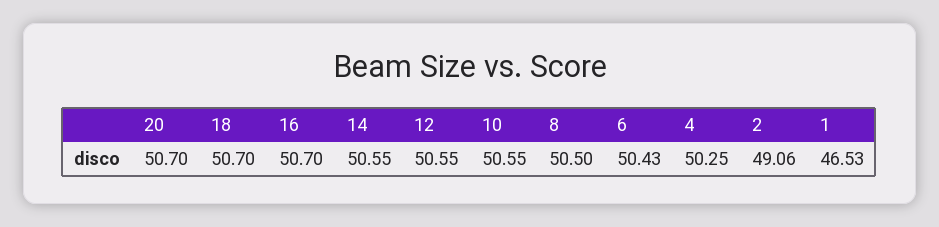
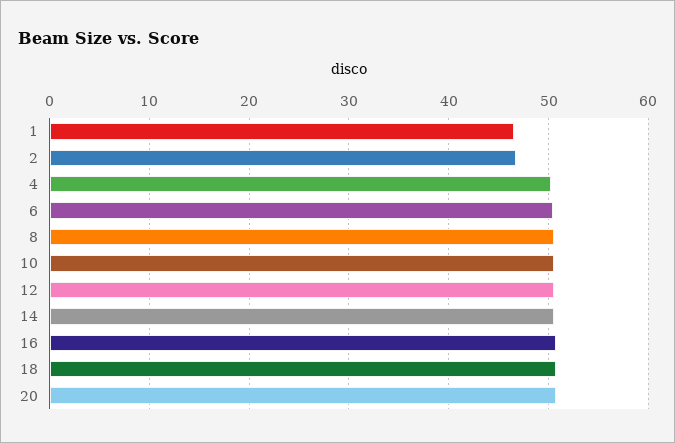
2: 49.06 -> 47

